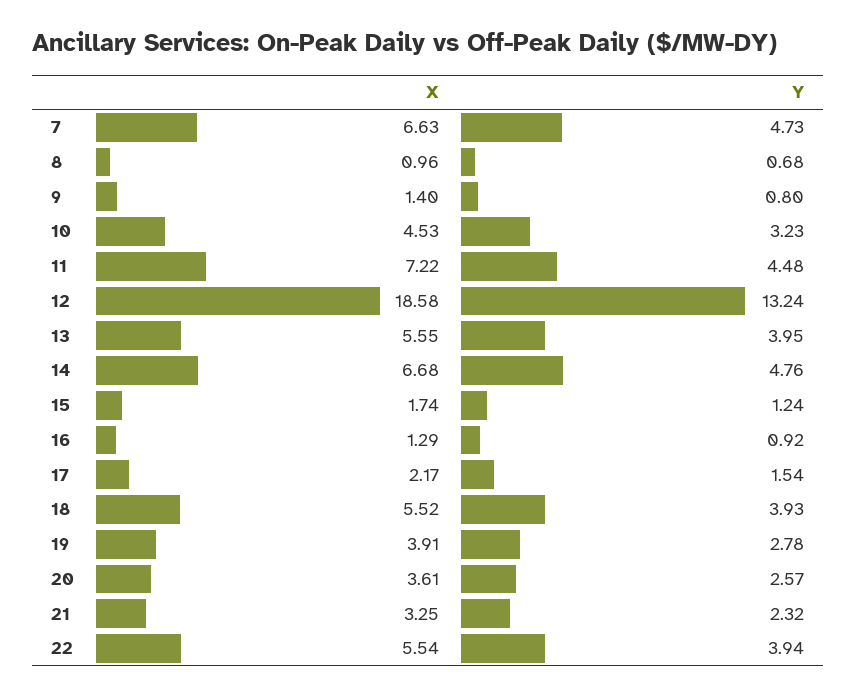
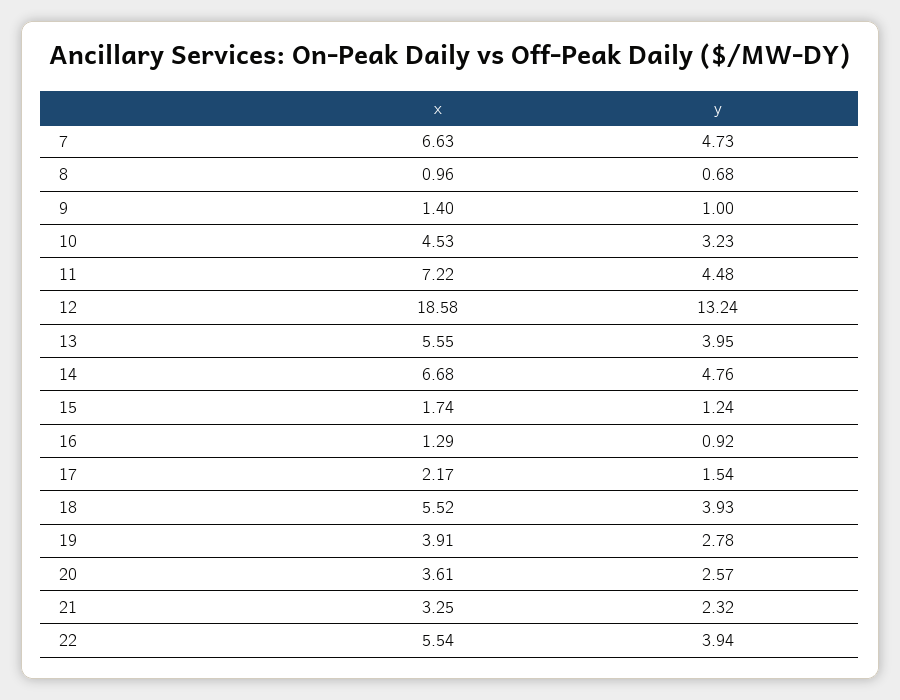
Y, 9: 0.8 -> 1

